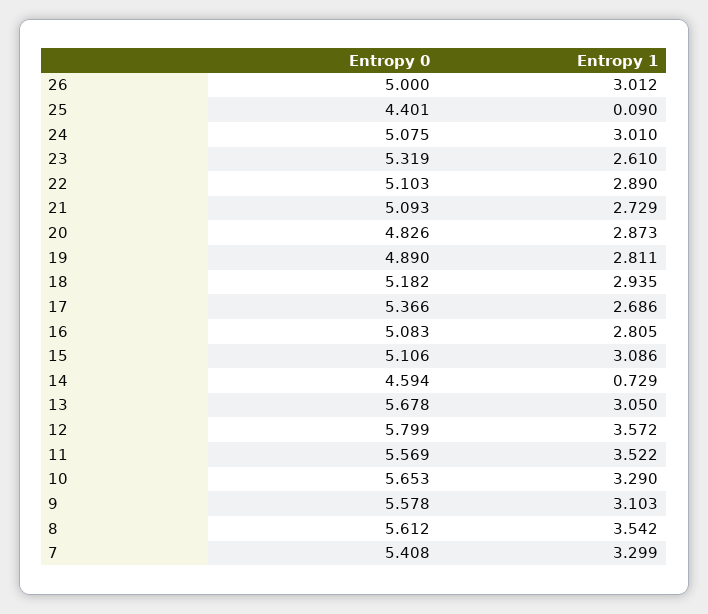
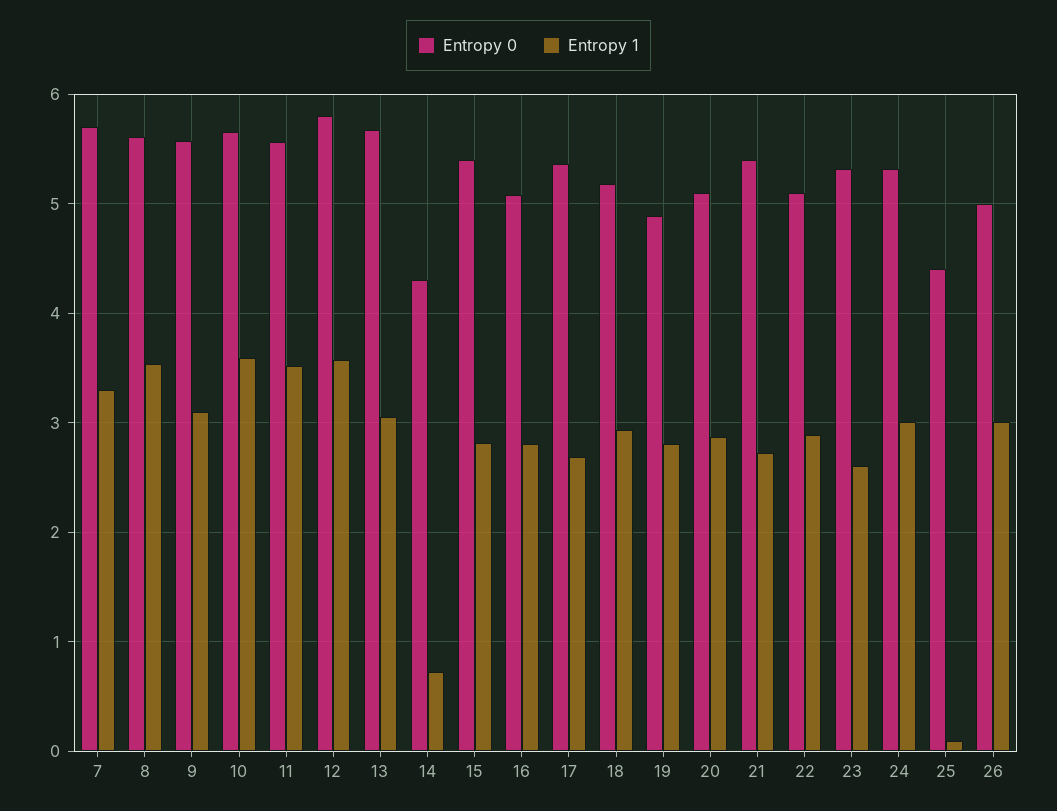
Entropy 0, 24: 5.075 -> 5.3
Entropy 0, 21: 5.093 -> 5.4
Entropy 0, 20: 4.826 -> 5.1
Entropy 0, 15: 5.106 -> 5.4
Entropy 1, 15: 3.086 -> 2.8
Entropy 0, 14: 4.594 -> 4.3
Entropy 1, 10: 3.29 -> 3.6
Entropy 0, 7: 5.408 -> 5.7

